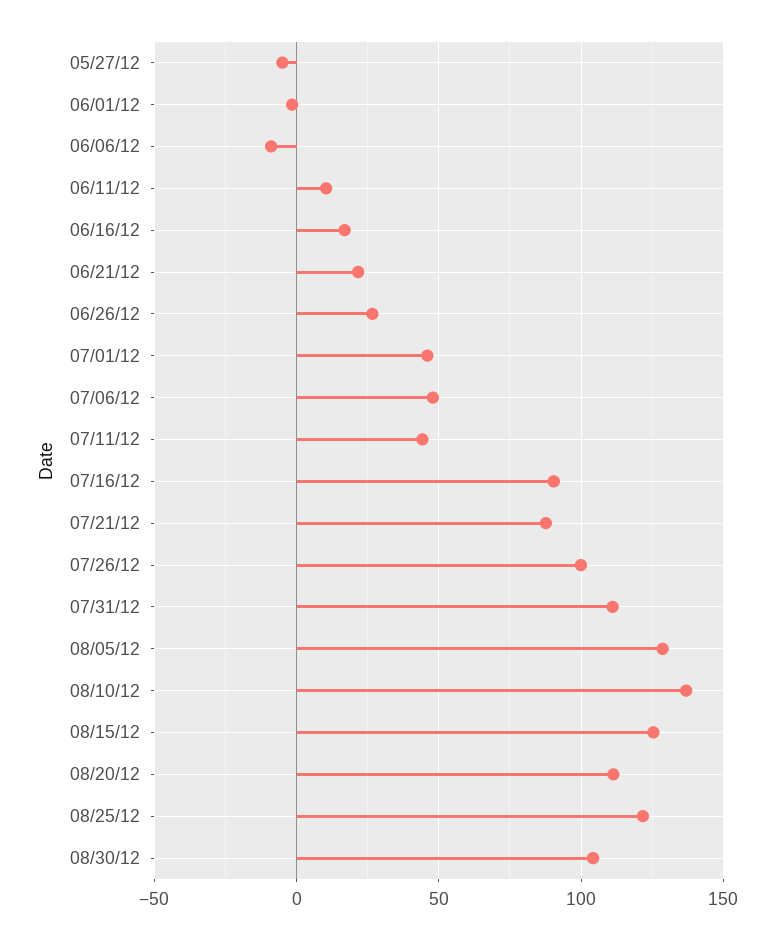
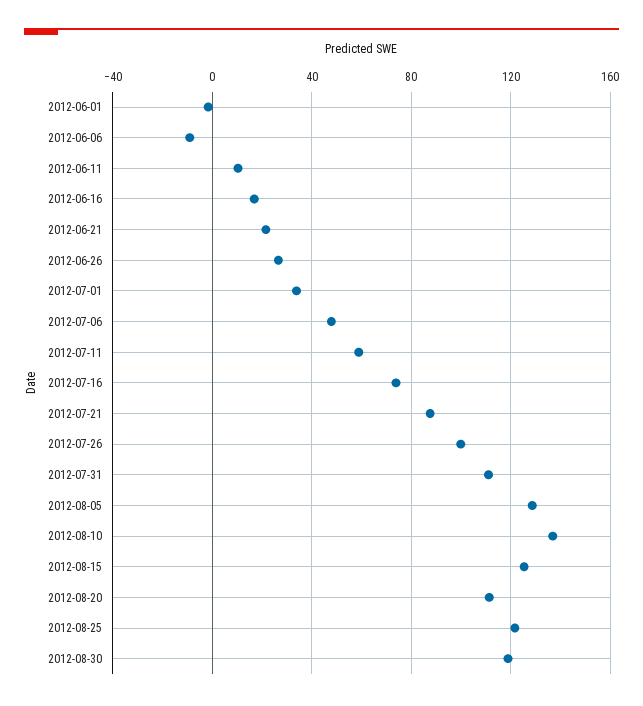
05/27/12: -5 -> none
07/01/12: 45 -> 35
07/11/12: 45 -> 60
07/16/12: 90 -> 75
08/30/12: 105 -> 120

